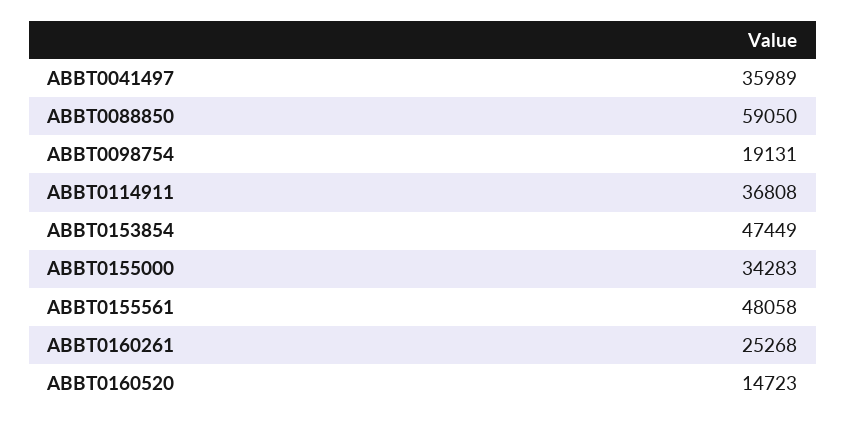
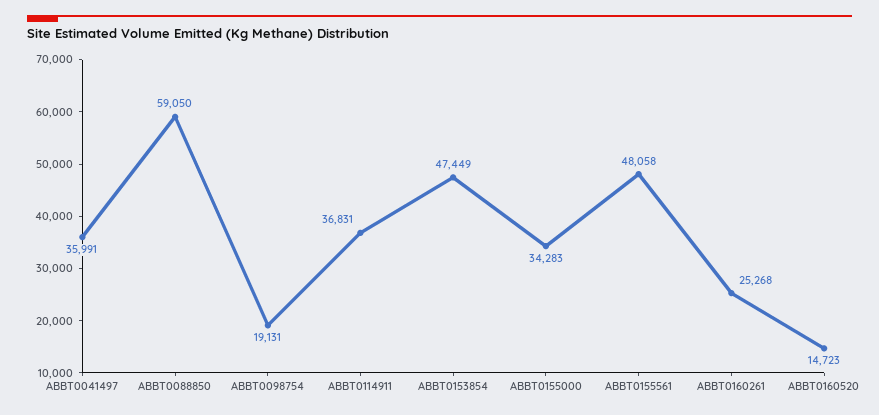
ABBT0041497: 35989 -> 35991
ABBT0114911: 36808 -> 36831

